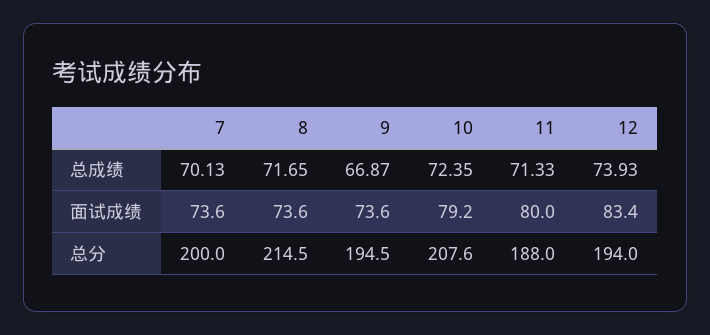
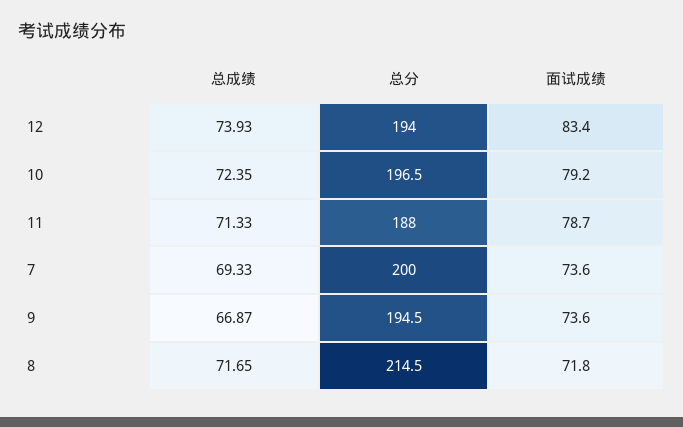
7, 总成绩: 70.13 -> 69.33
8, 面试成绩: 73.6 -> 71.8
11, 面试成绩: 80 -> 78.7
10, 总分: 207.6 -> 196.5

